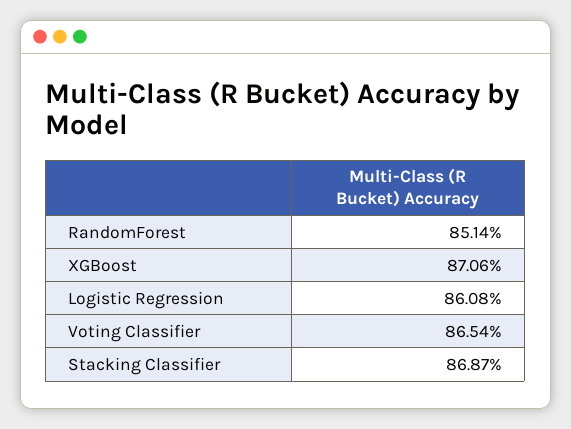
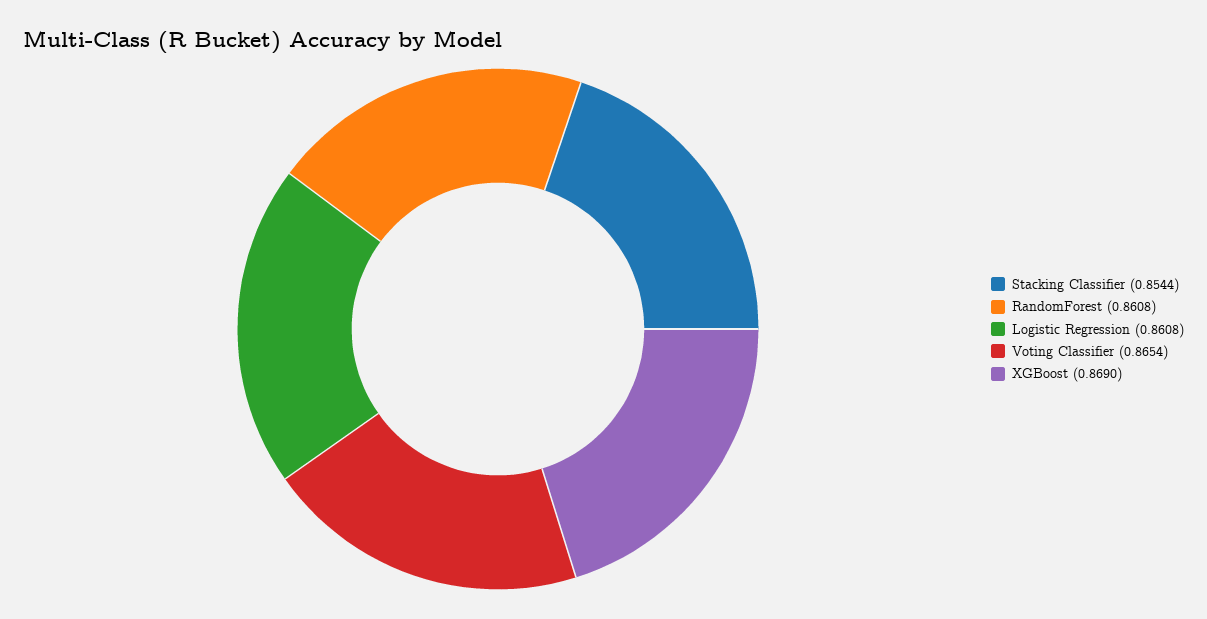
RandomForest: 0.8514 -> 0.8608
XGBoost: 0.8706 -> 0.869
Stacking Classifier: 0.8687 -> 0.8544

